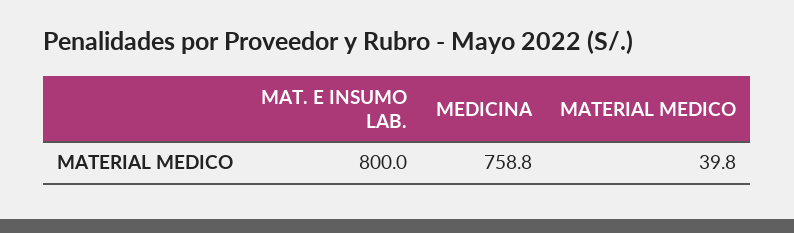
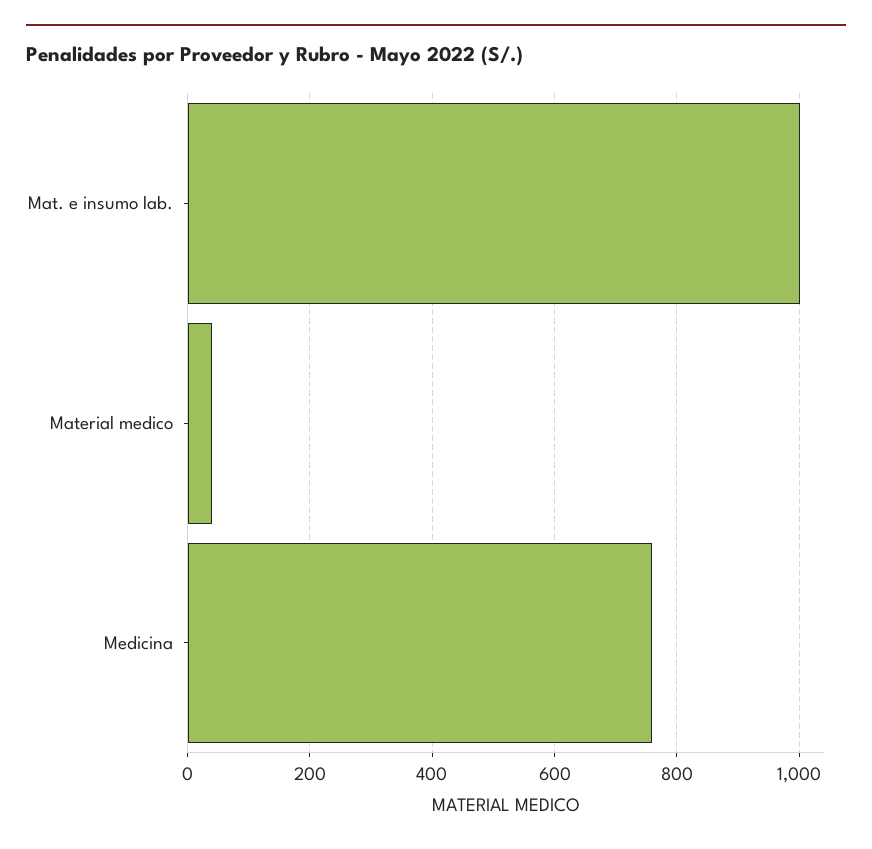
MAT. E INSUMO LAB.: 800 -> 1000

